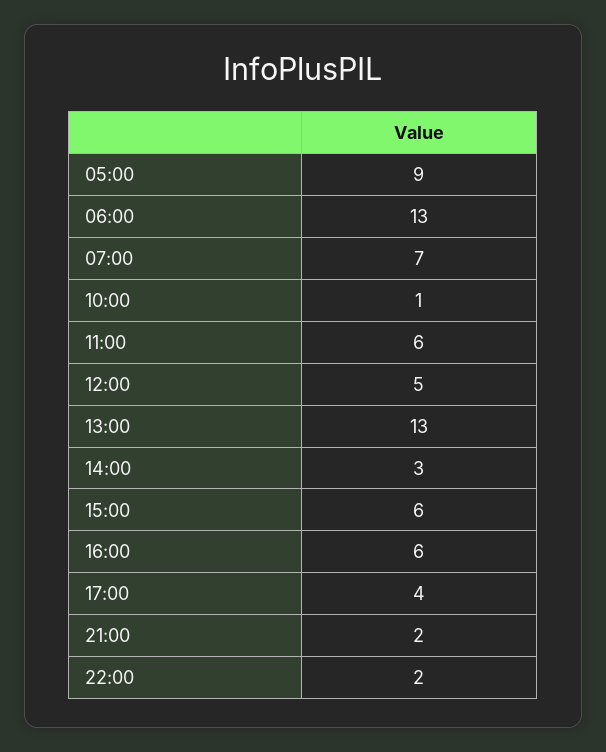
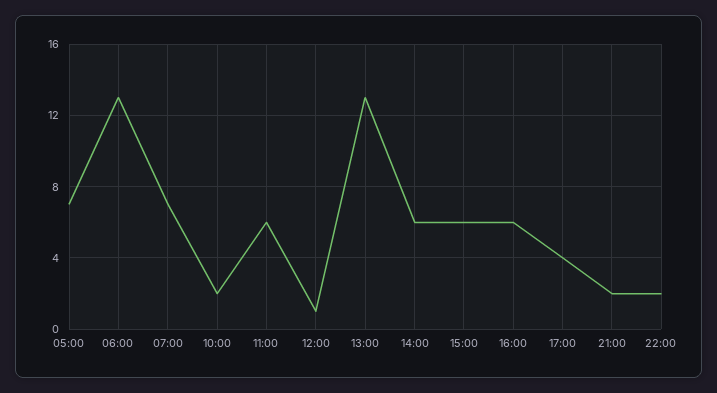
05:00: 9 -> 7
10:00: 1 -> 2
12:00: 5 -> 1
14:00: 3 -> 6

